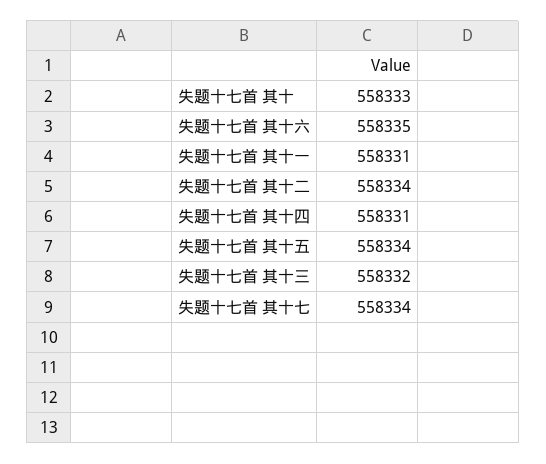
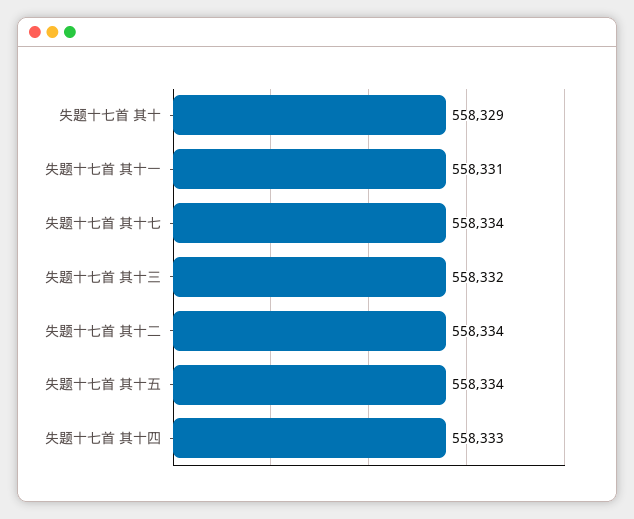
失题十七首 其十: 558333 -> 558329
失题十七首 其十六: 558335 -> none
失题十七首 其十四: 558331 -> 558333

